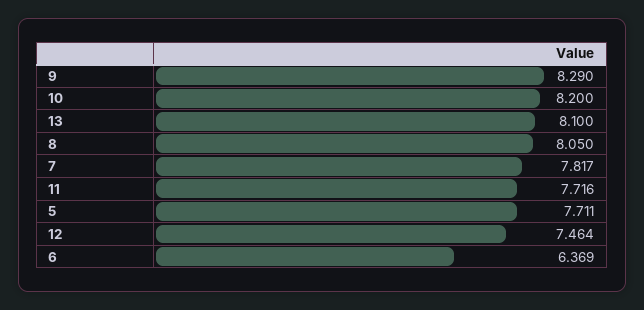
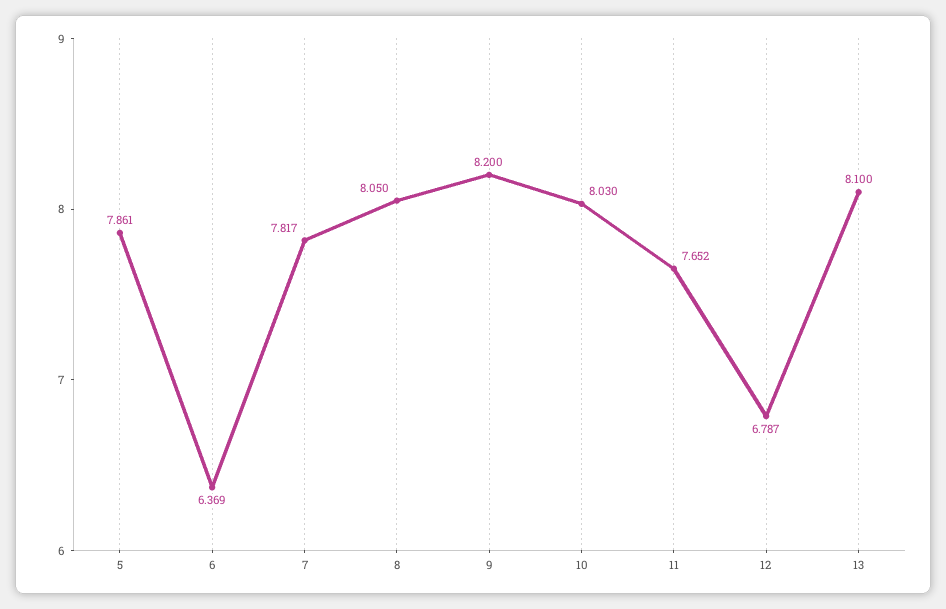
9: 8.29 -> 8.2
10: 8.2 -> 8.03
11: 7.716 -> 7.652
5: 7.711 -> 7.861
12: 7.464 -> 6.787

